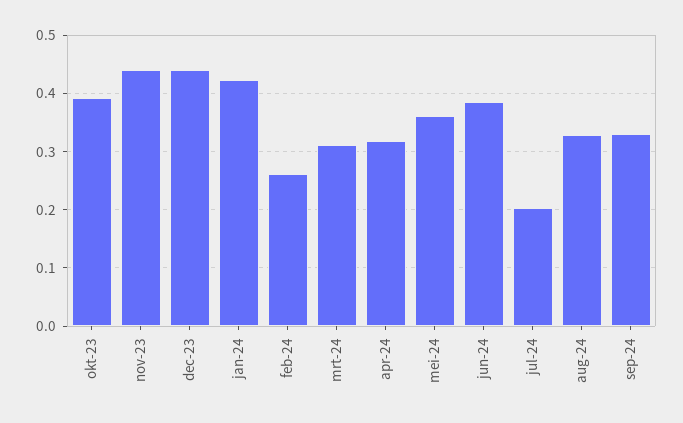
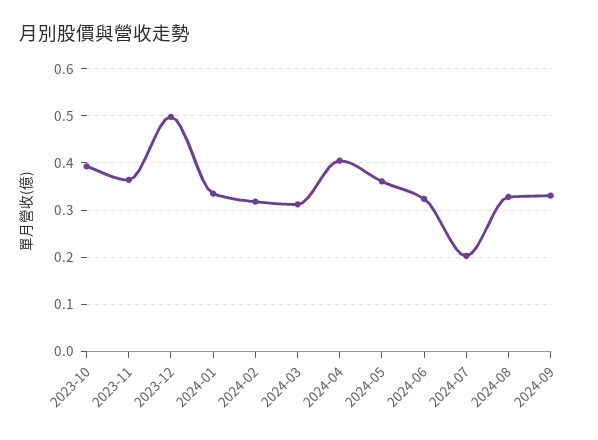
nov-23: 0.44 -> 0.36
dec-23: 0.44 -> 0.5
jan-24: 0.42 -> 0.34
feb-24: 0.26 -> 0.32
apr-24: 0.32 -> 0.4
jun-24: 0.38 -> 0.32

